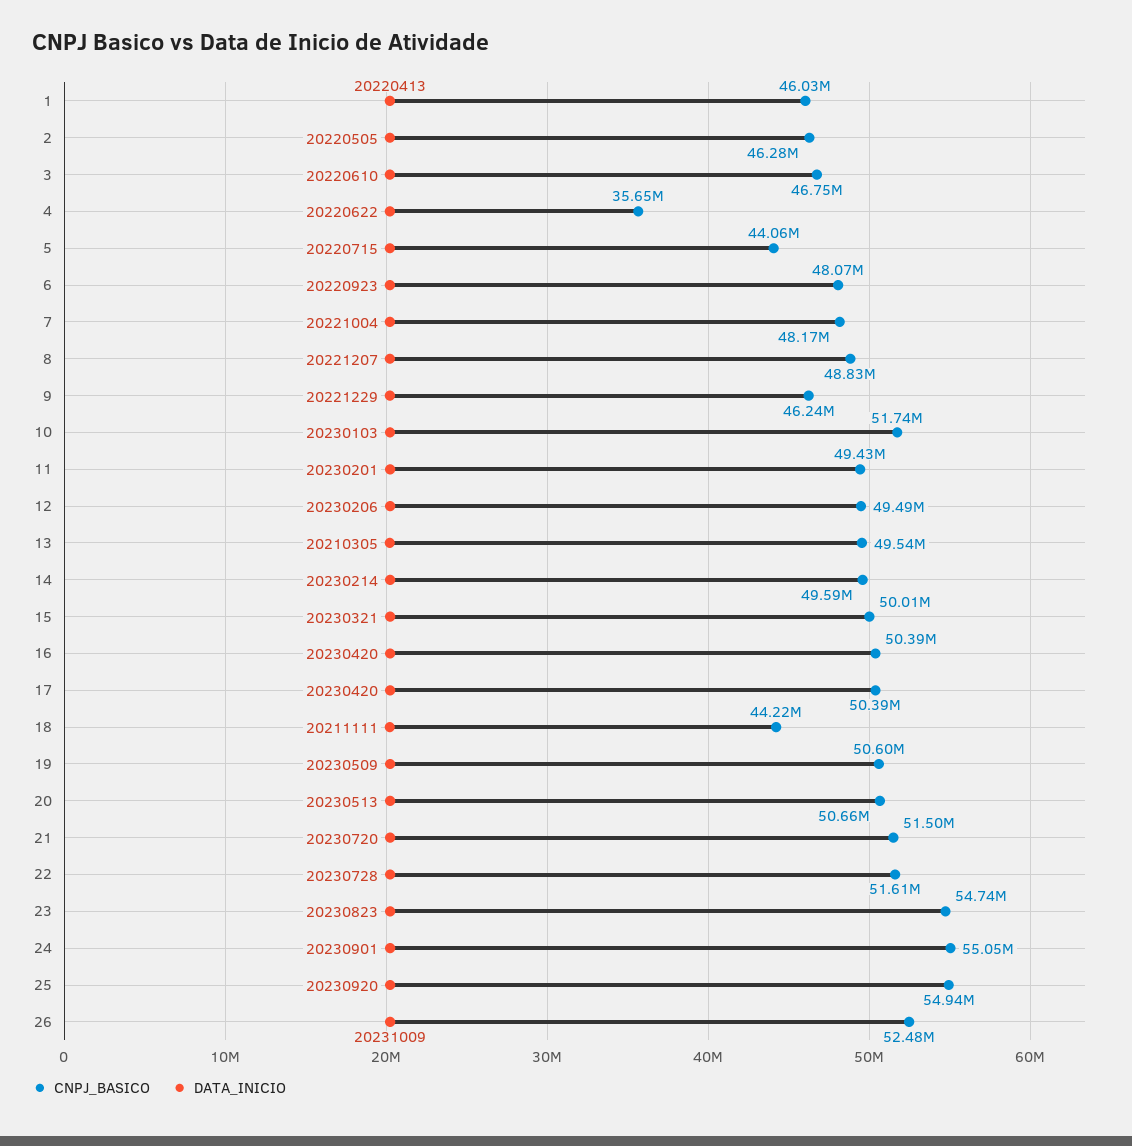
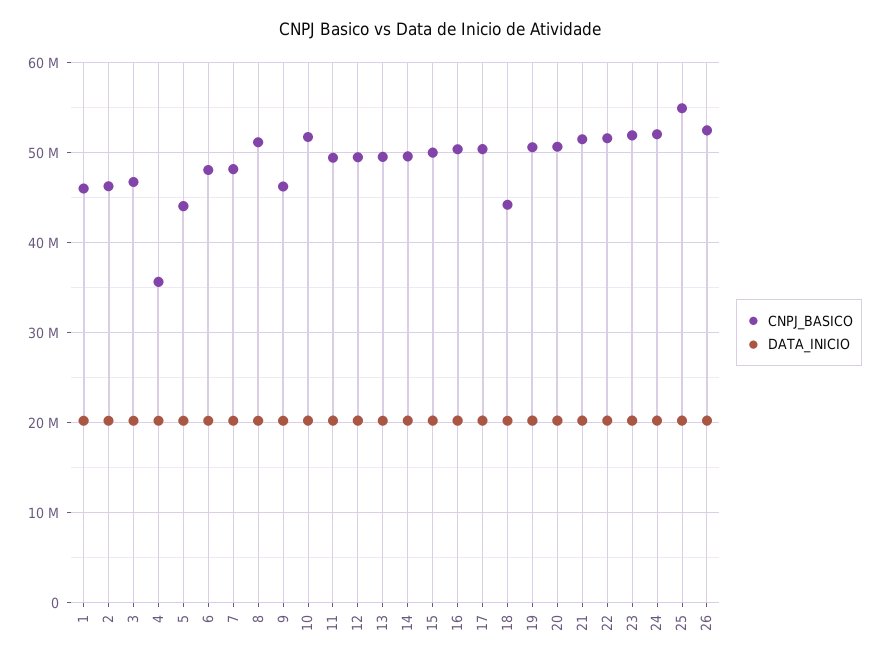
CNPJ_BASICO, 8: 48830000 -> 51000000
CNPJ_BASICO, 23: 54740000 -> 52000000
CNPJ_BASICO, 24: 55050000 -> 52000000

